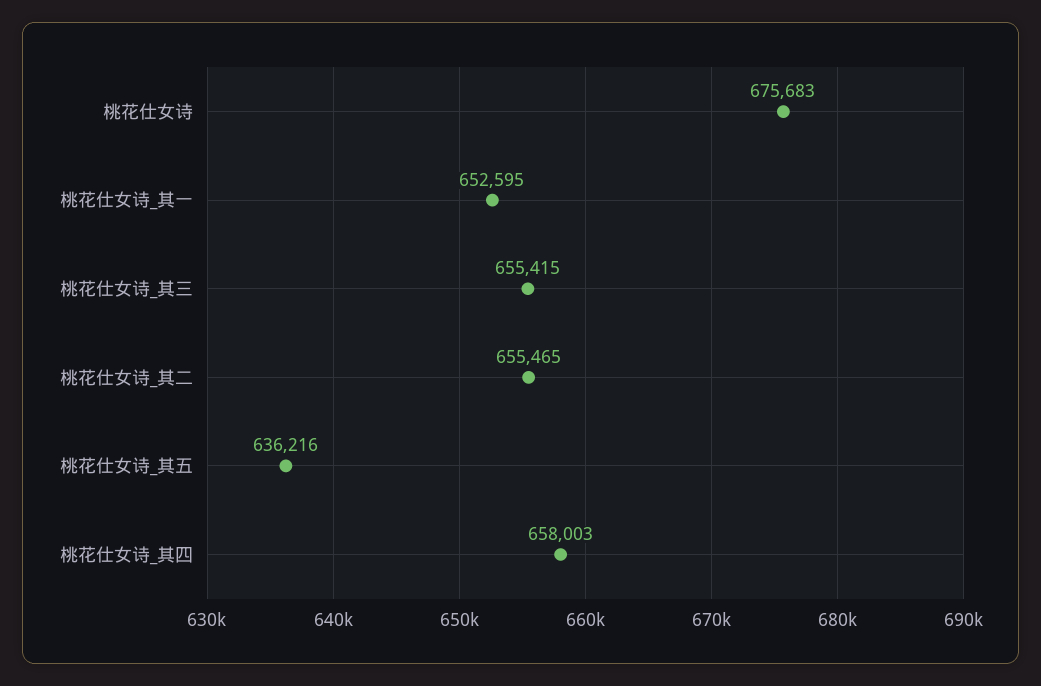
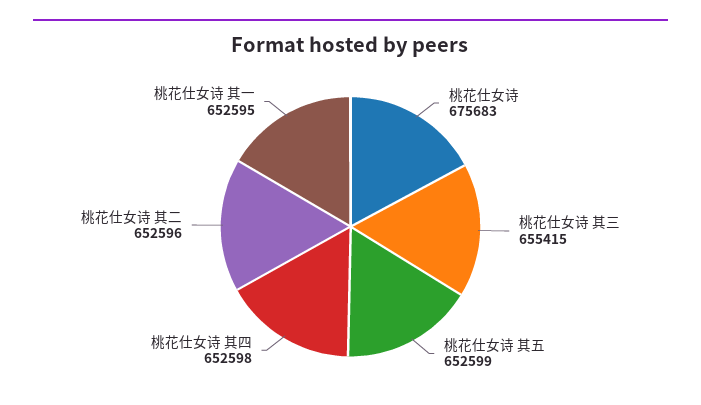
桃花仕女诗_其二: 655465 -> 652596
桃花仕女诗_其五: 636216 -> 652599
桃花仕女诗_其四: 658003 -> 652598

